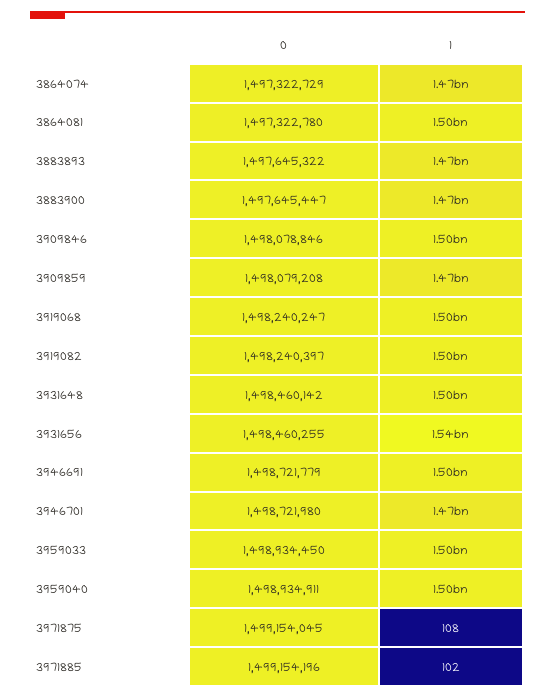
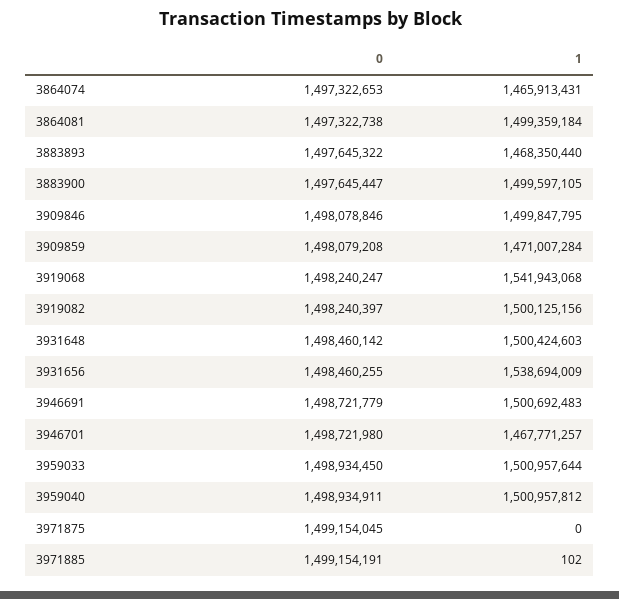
0, 3864074: 1497322729 -> 1497322653
0, 3864081: 1497322780 -> 1497322738
1, 3883900: 1470000000 -> 1499597105
1, 3919068: 1500000000 -> 1541943068
1, 3971875: 108 -> 0
0, 3971885: 1499154196 -> 1499154191

